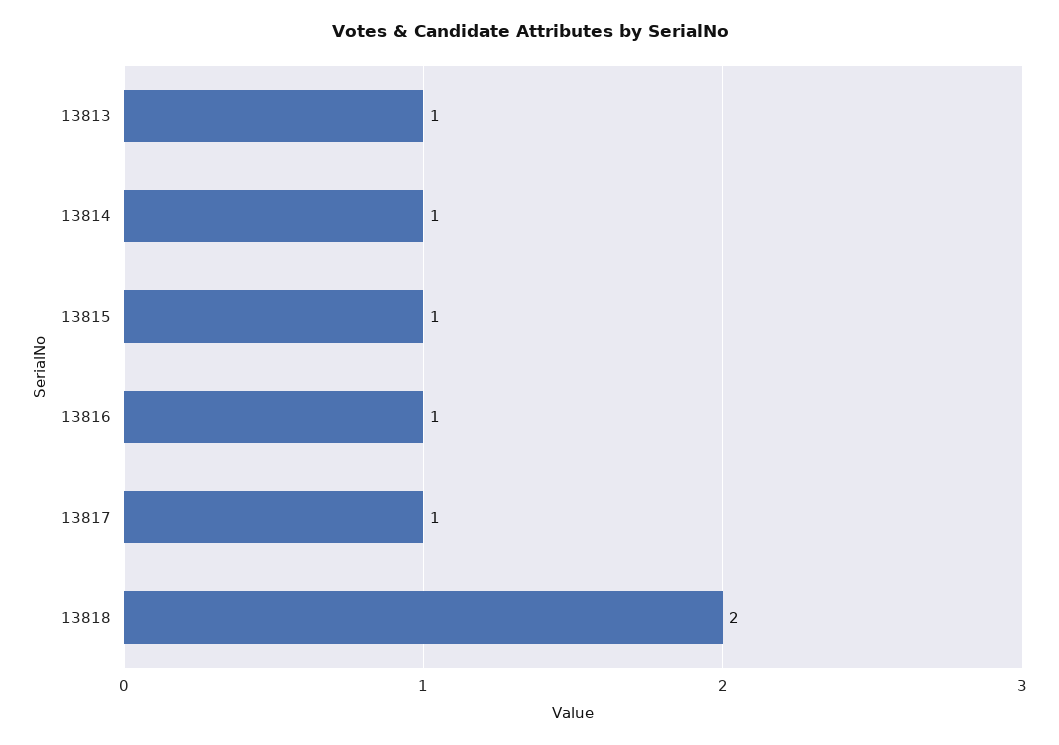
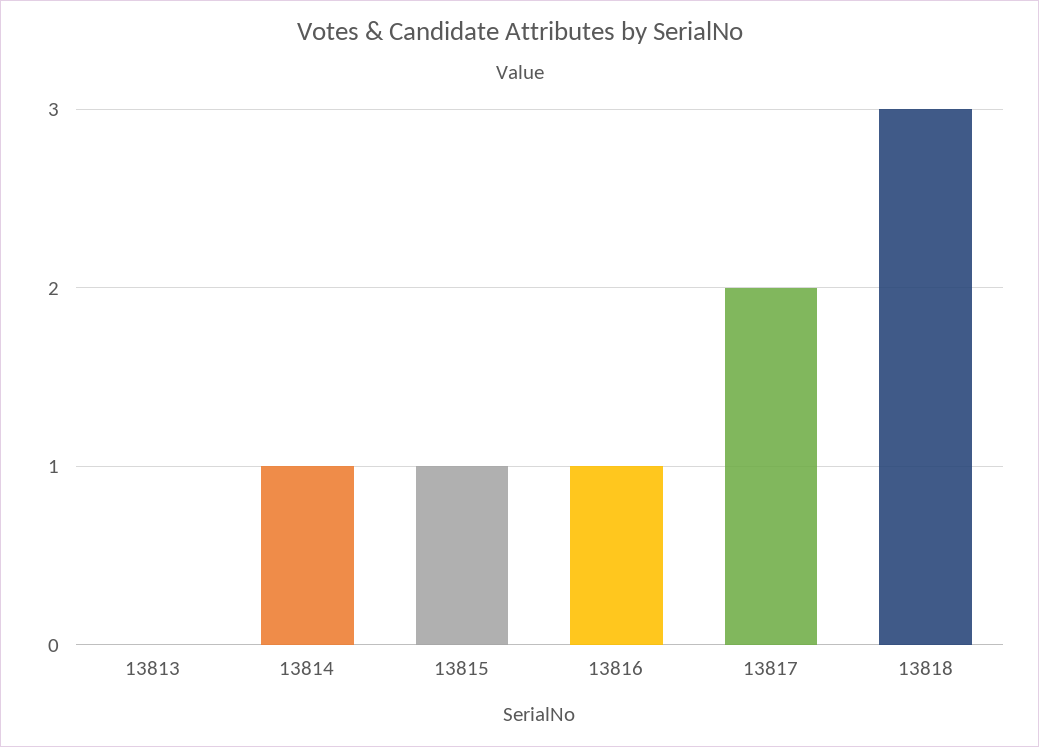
13813: 1 -> 0
13817: 1 -> 2
13818: 2 -> 3

